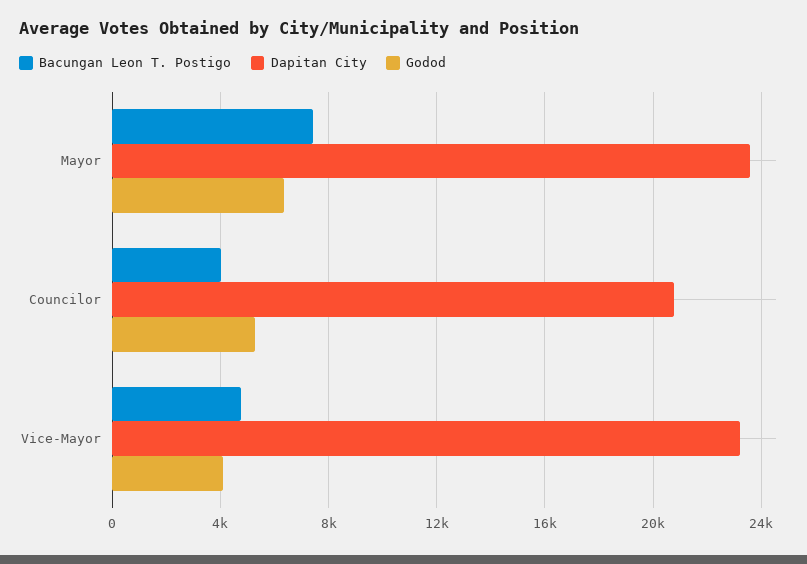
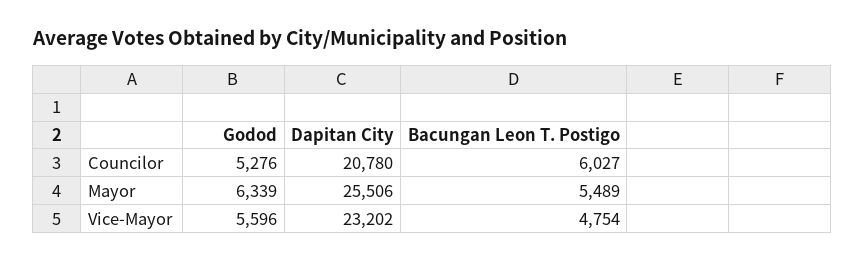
Bacungan Leon T. Postigo, Mayor: 7500 -> 5489
Dapitan City, Mayor: 23500 -> 25506
Bacungan Leon T. Postigo, Councilor: 4000 -> 6027
Godod, Vice-Mayor: 4000 -> 5596

